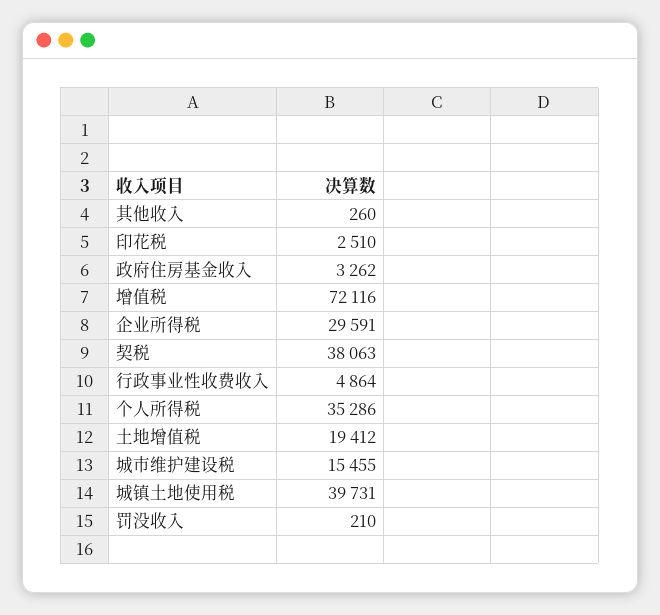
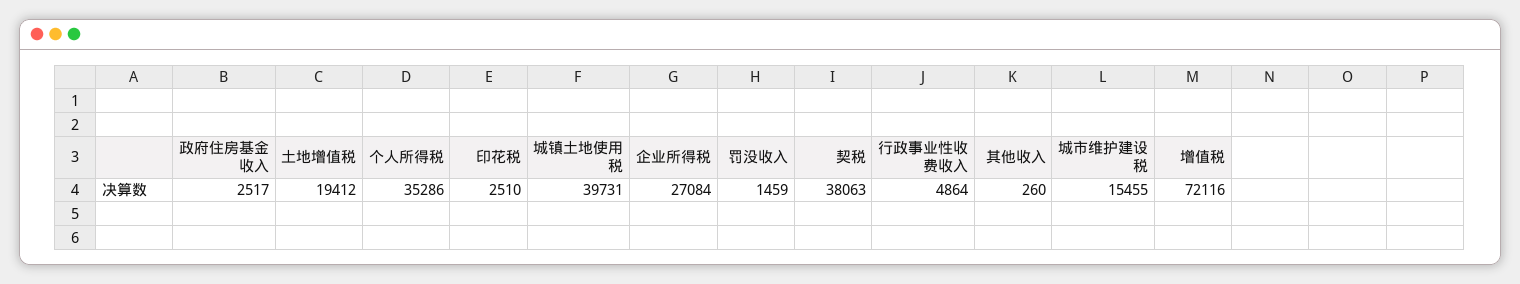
政府住房基金收入: 3262 -> 2517
企业所得税: 29591 -> 27084
罚没收入: 210 -> 1459

